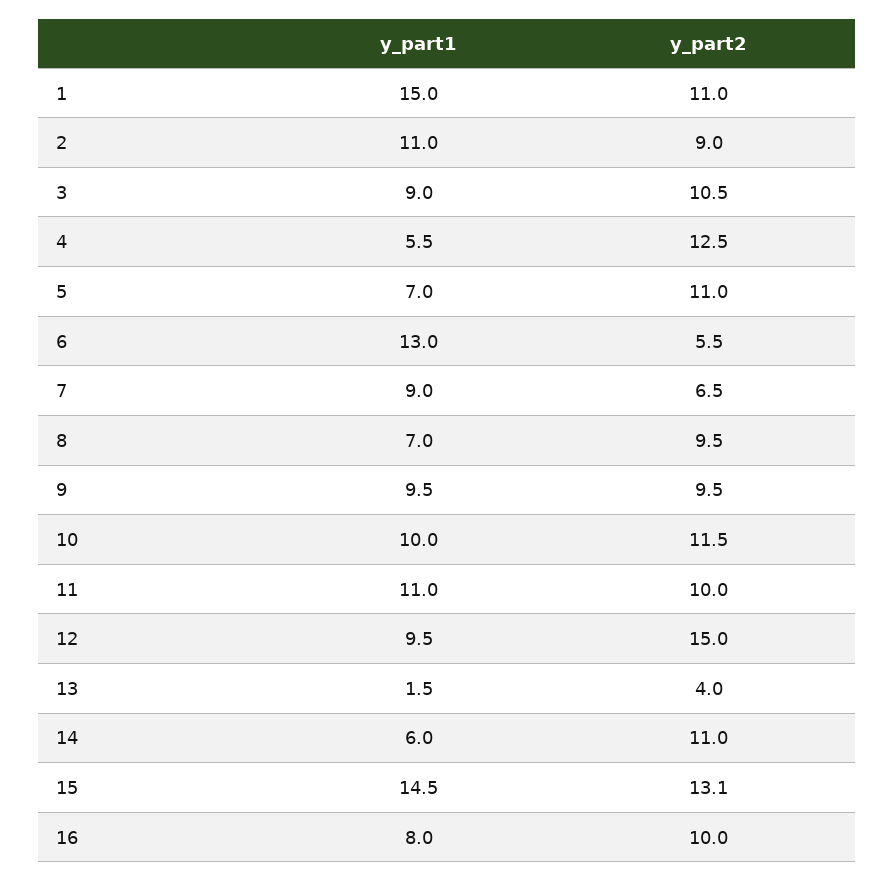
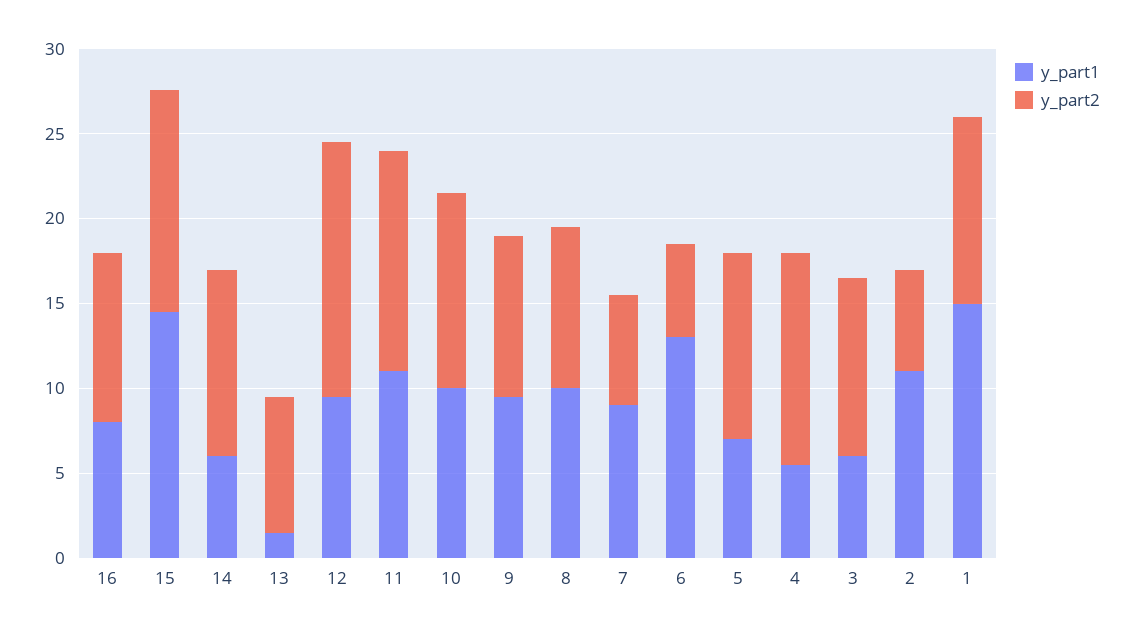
y_part2, 2: 9 -> 6
y_part1, 3: 9 -> 6
y_part1, 8: 7 -> 10
y_part2, 11: 10 -> 13
y_part2, 13: 4 -> 8

